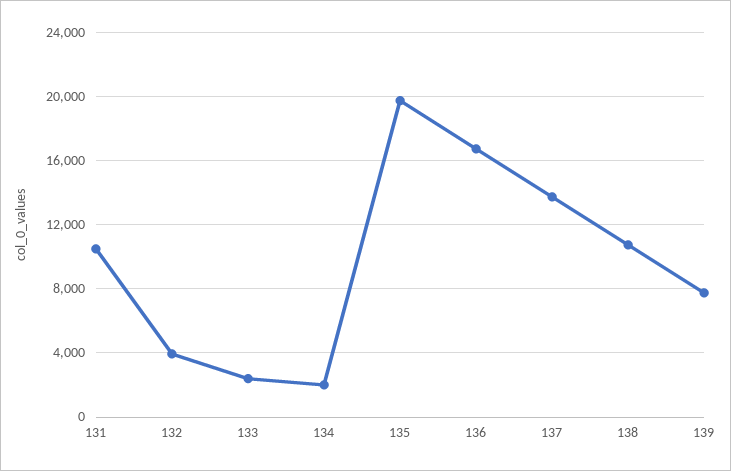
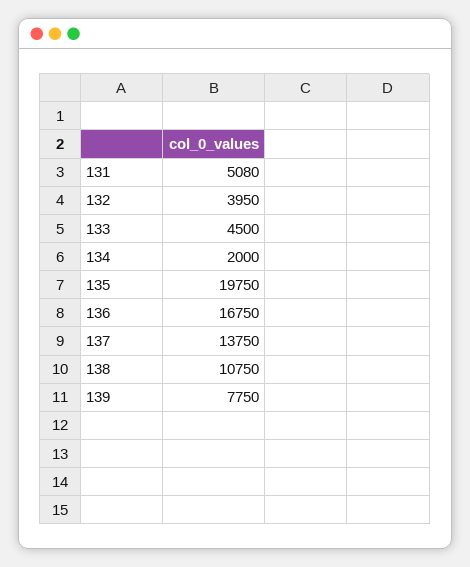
131: 10500 -> 5080
133: 2500 -> 4500

